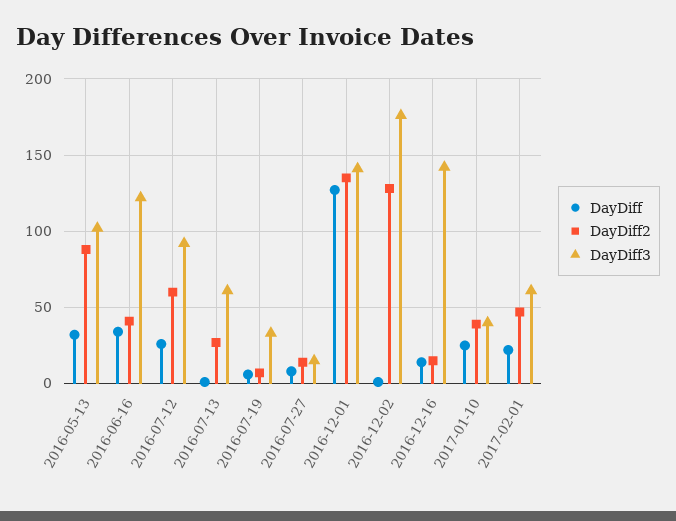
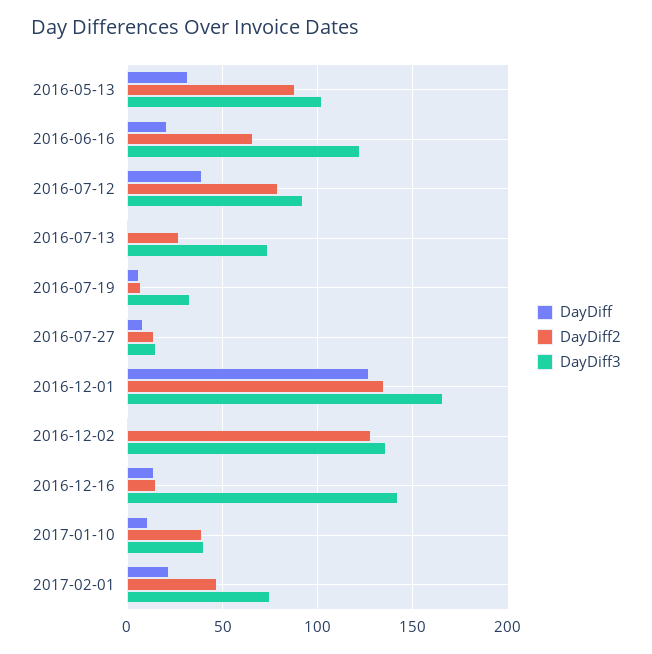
DayDiff, 2016-06-16: 35 -> 20
DayDiff2, 2016-06-16: 40 -> 65
DayDiff, 2016-07-12: 25 -> 40
DayDiff2, 2016-07-12: 60 -> 80
DayDiff3, 2016-07-13: 60 -> 75
DayDiff3, 2016-12-01: 140 -> 165
DayDiff3, 2016-12-02: 175 -> 135
DayDiff, 2017-01-10: 25 -> 10
DayDiff3, 2017-02-01: 60 -> 75

